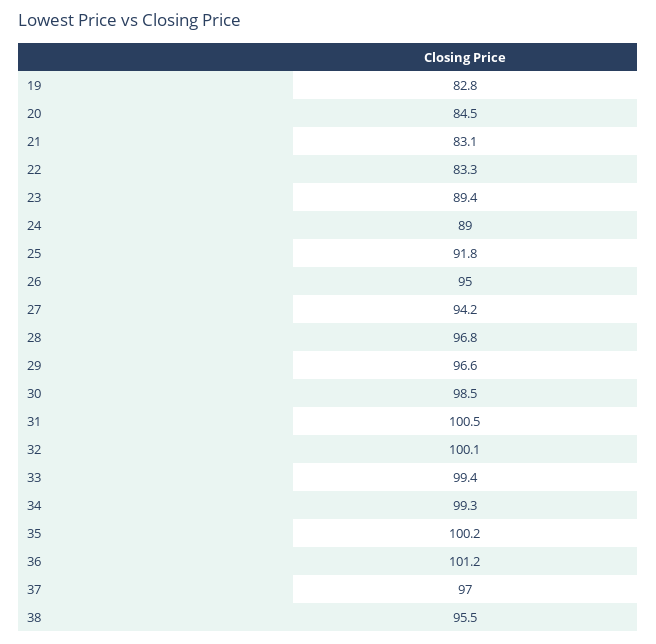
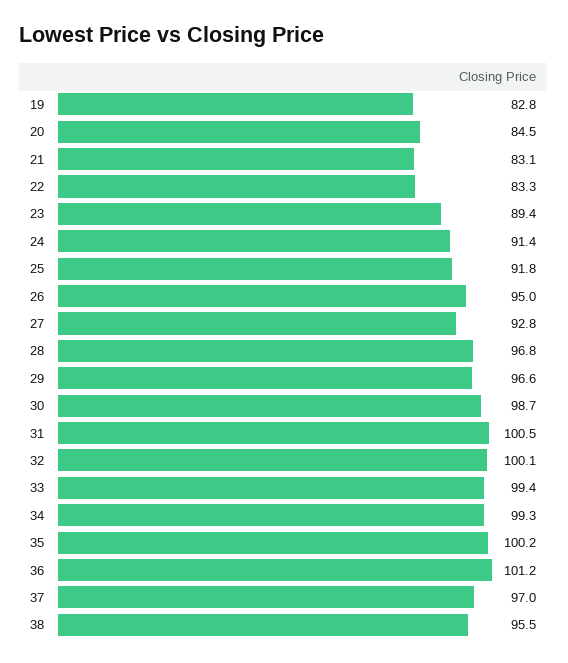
24: 89 -> 91.4
27: 94.2 -> 92.8
30: 98.5 -> 98.7

